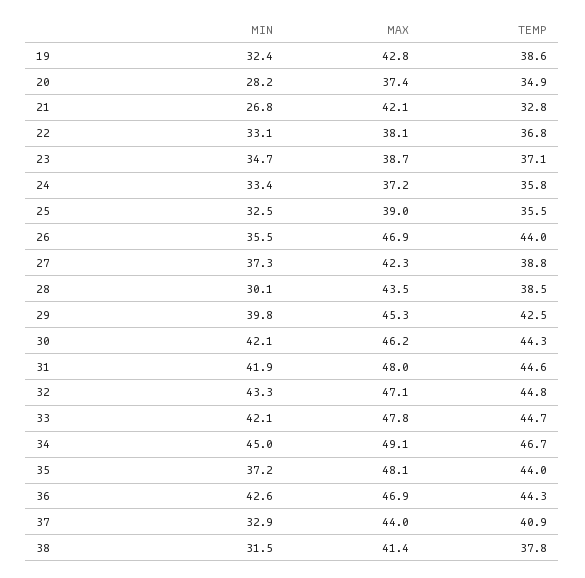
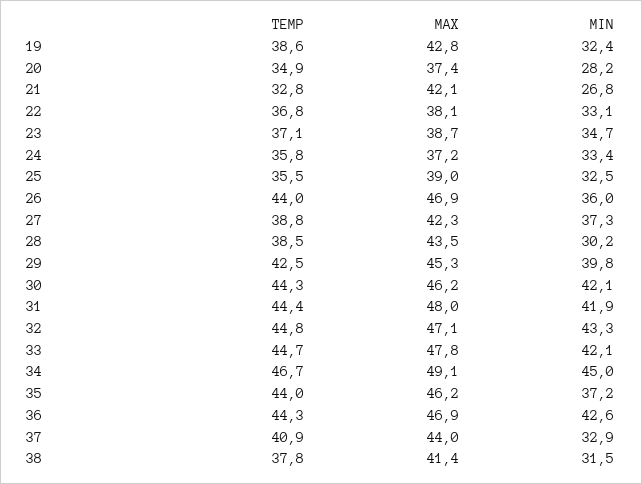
MIN, 26: 35.5 -> 36
MIN, 28: 30.1 -> 30.2
TEMP, 31: 44.6 -> 44.4
MAX, 35: 48.1 -> 46.2

